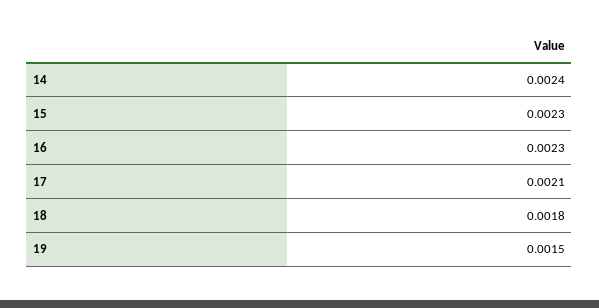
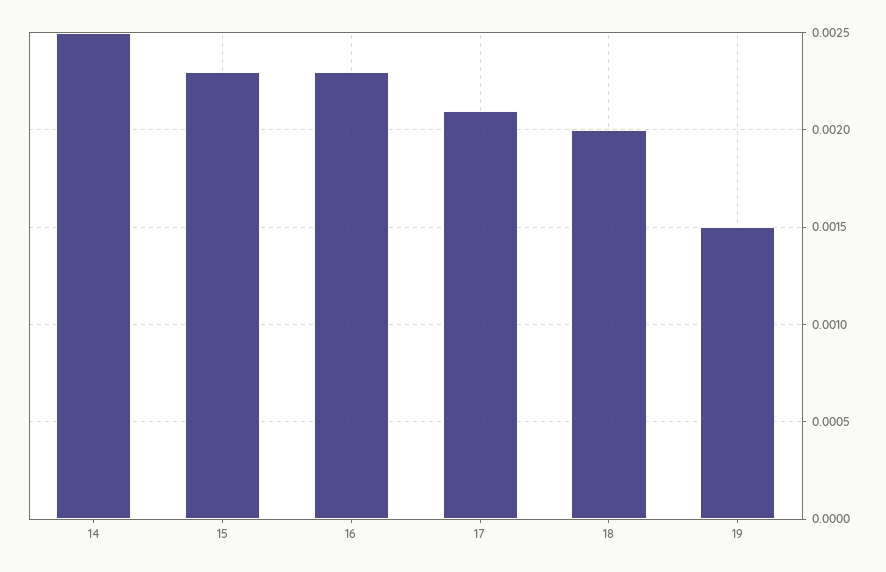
14: 0.0024 -> 0.0025
18: 0.0018 -> 0.002

